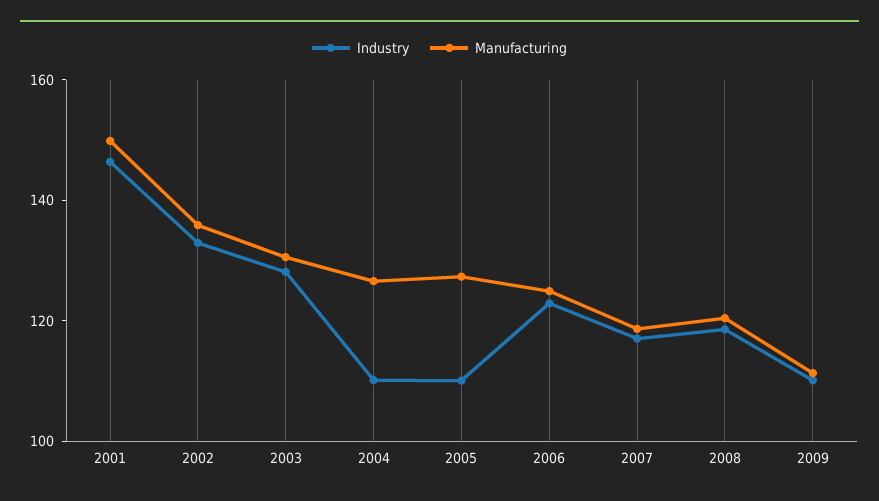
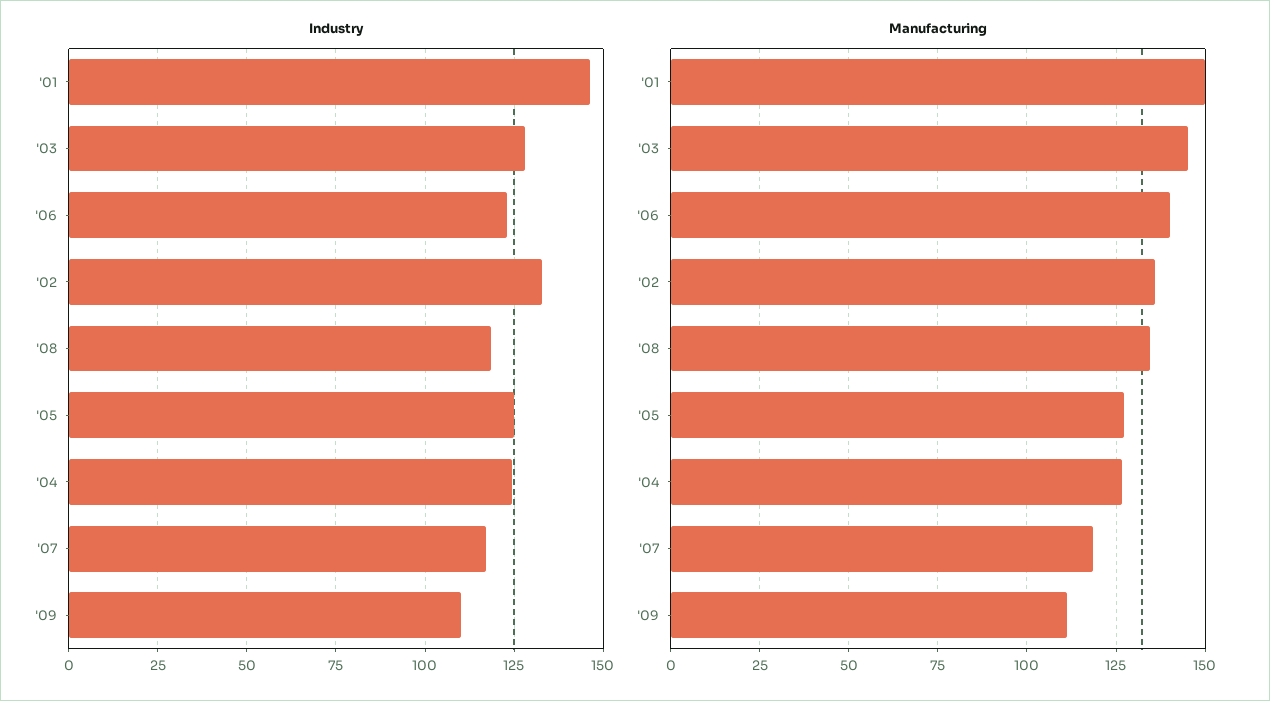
Manufacturing, 2003: 130 -> 145
Industry, 2004: 110 -> 125
Industry, 2005: 110 -> 125
Manufacturing, 2006: 125 -> 140
Manufacturing, 2008: 120 -> 135

